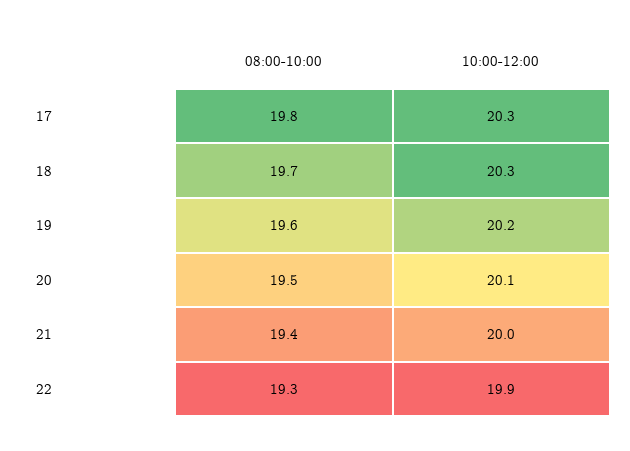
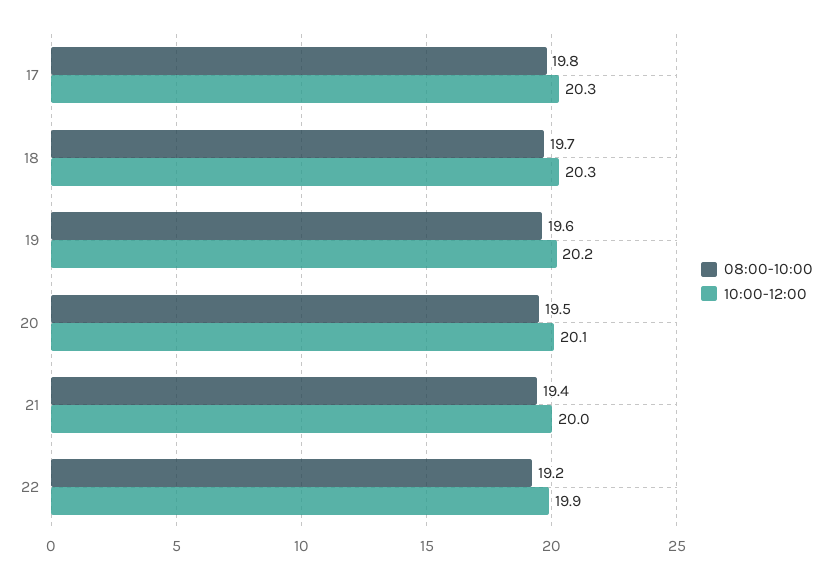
08:00-10:00, 22: 19.3 -> 19.2

